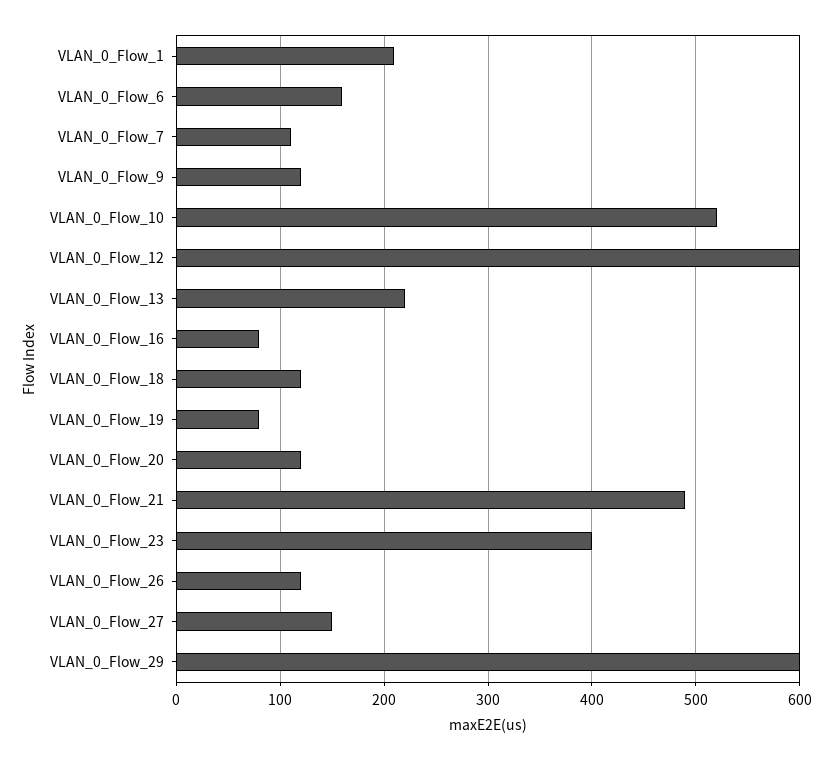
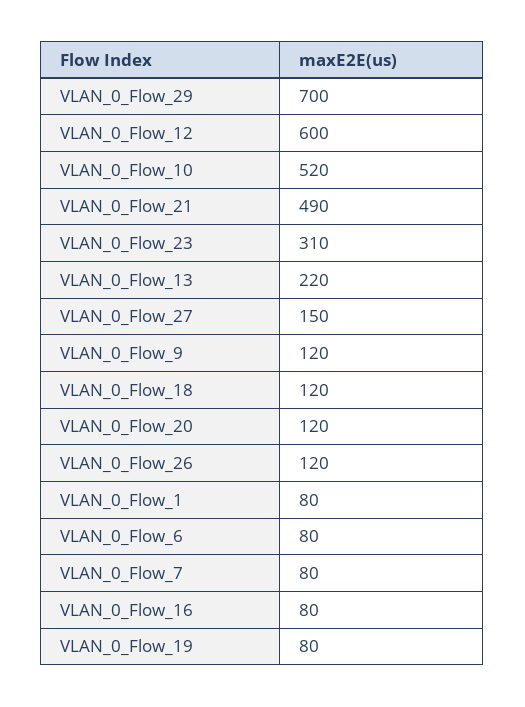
VLAN_0_Flow_1: 210 -> 80
VLAN_0_Flow_6: 160 -> 80
VLAN_0_Flow_7: 110 -> 80
VLAN_0_Flow_23: 400 -> 310
VLAN_0_Flow_29: 600 -> 700

